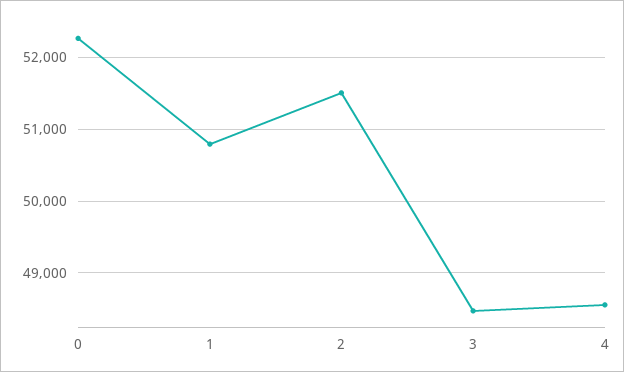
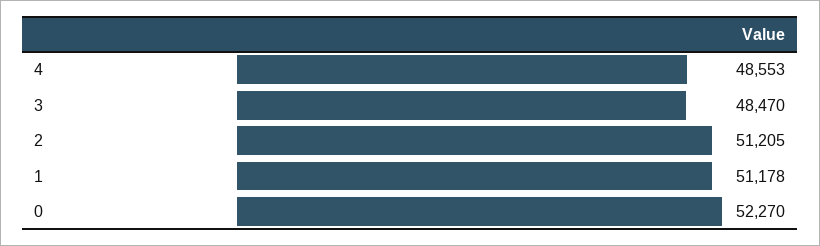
1: 50800 -> 51178
2: 51500 -> 51205

